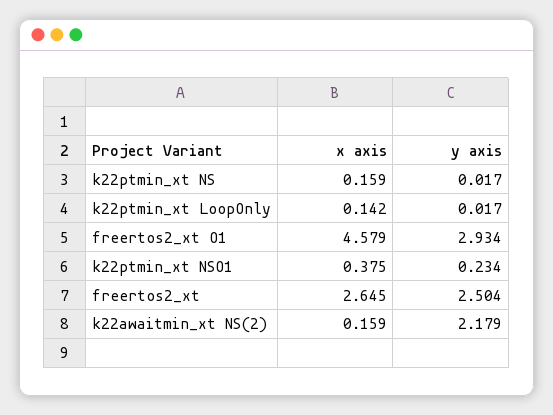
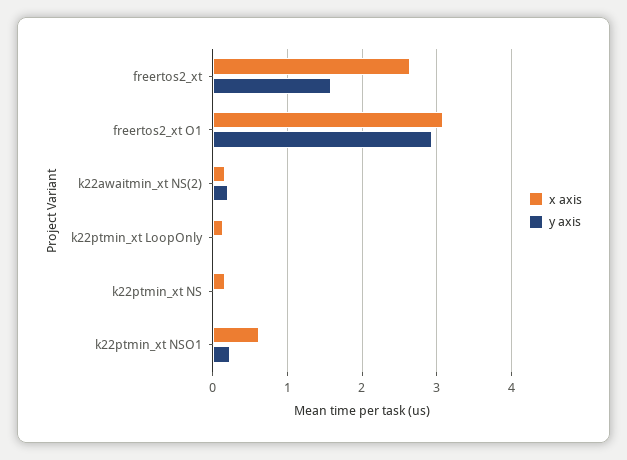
x axis, freertos2_xt O1: 4.579 -> 3.1
x axis, k22ptmin_xt NSO1: 0.375 -> 0.6
y axis, freertos2_xt: 2.504 -> 1.6
y axis, k22awaitmin_xt NS(2): 2.179 -> 0.2

